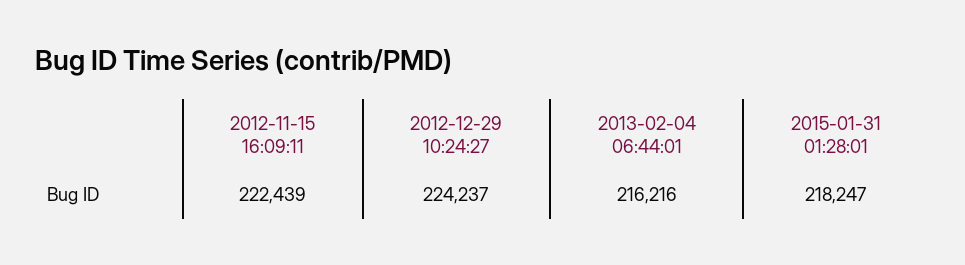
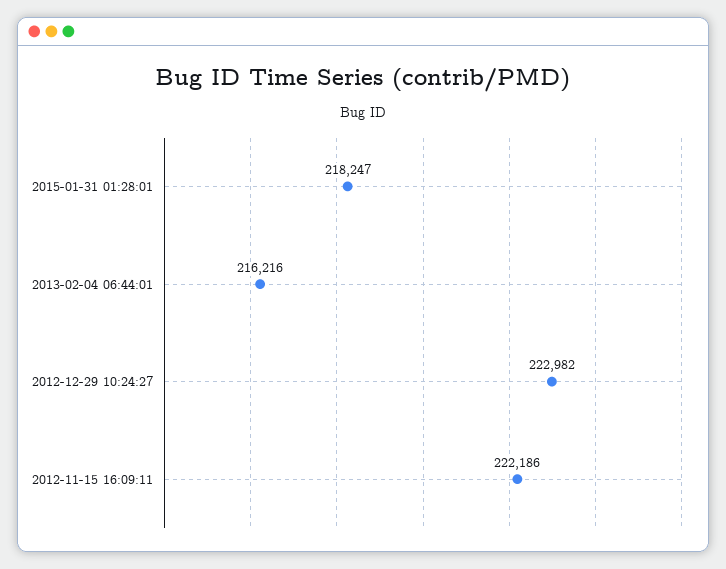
2012-11-15 16:09:11: 222439 -> 222186
2012-12-29 10:24:27: 224237 -> 222982

